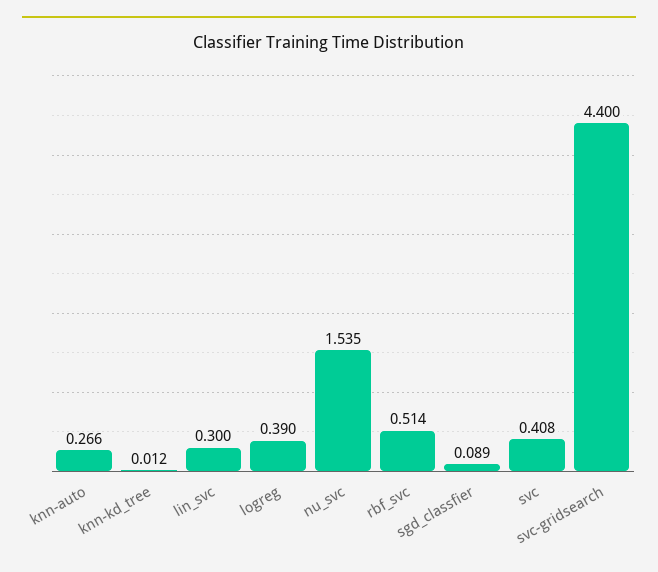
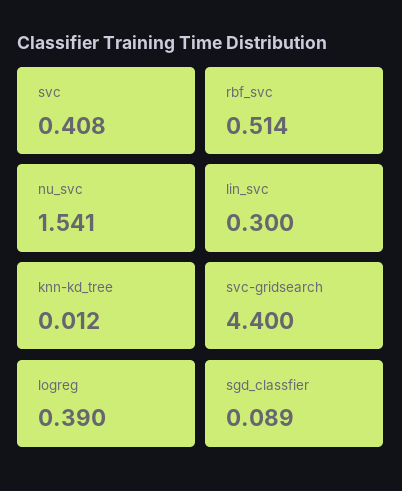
knn-auto: 0.266 -> none
nu_svc: 1.535 -> 1.541

